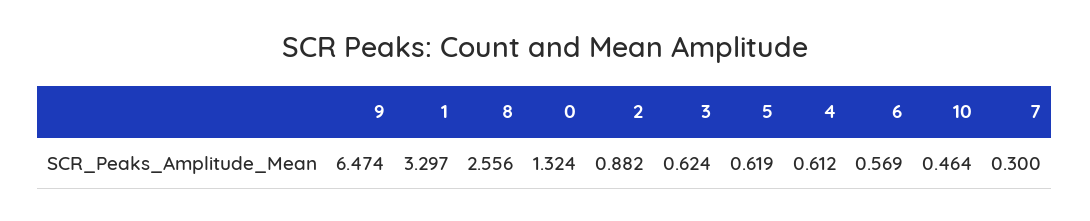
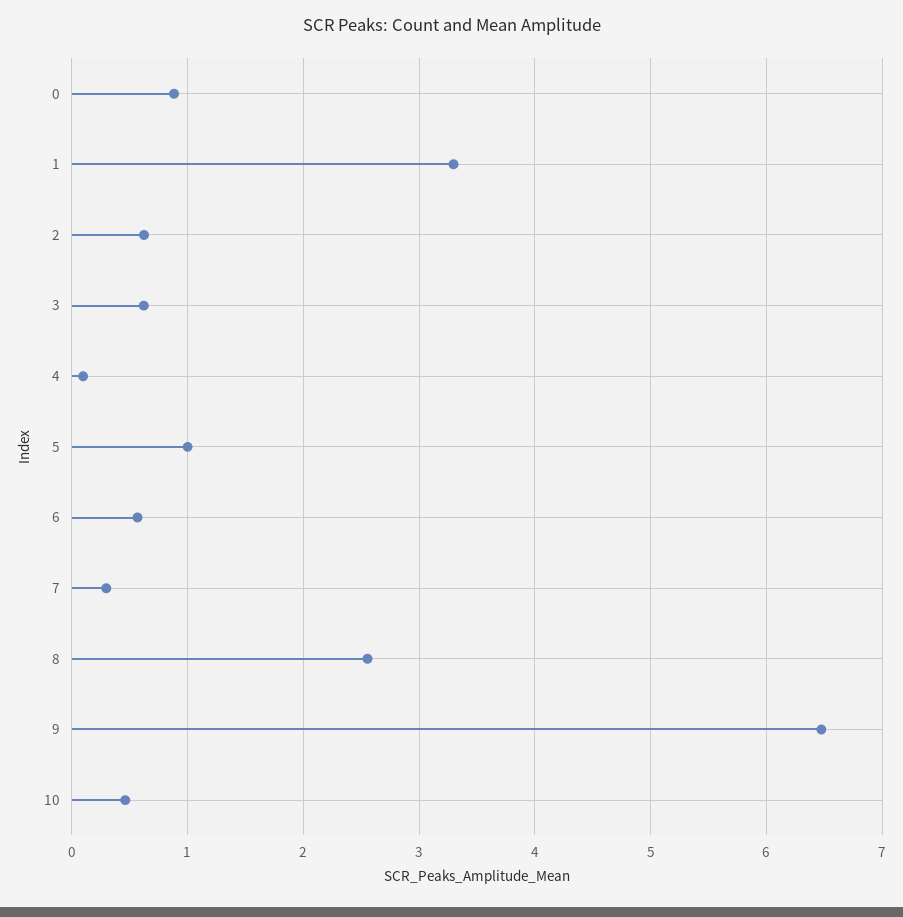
0: 1.324 -> 0.9
2: 0.882 -> 0.6
5: 0.619 -> 1
4: 0.612 -> 0.1

